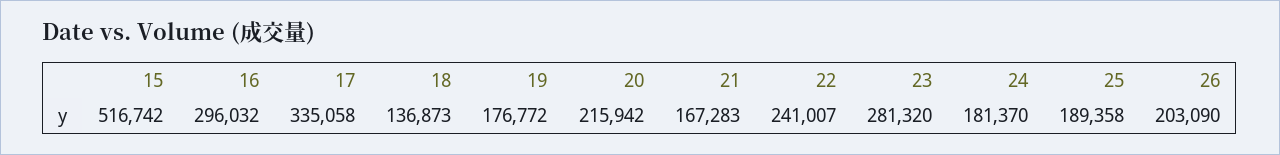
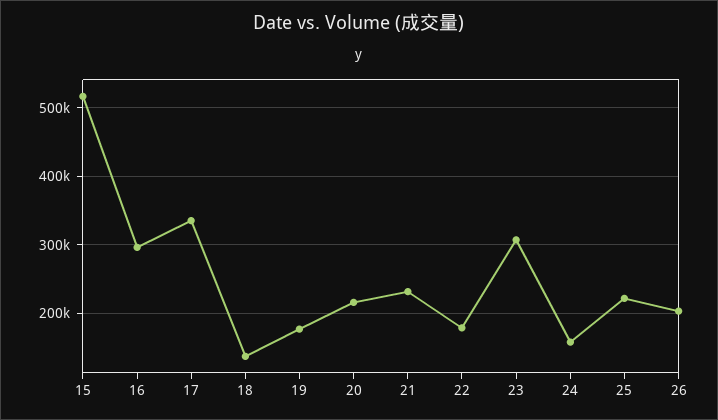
21: 167283 -> 230000
22: 241007 -> 180000
23: 281320 -> 310000
24: 181370 -> 160000
25: 189358 -> 220000

